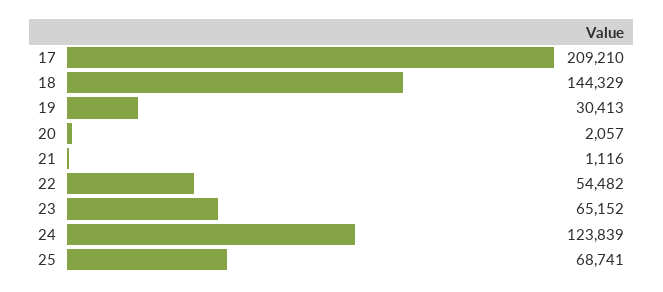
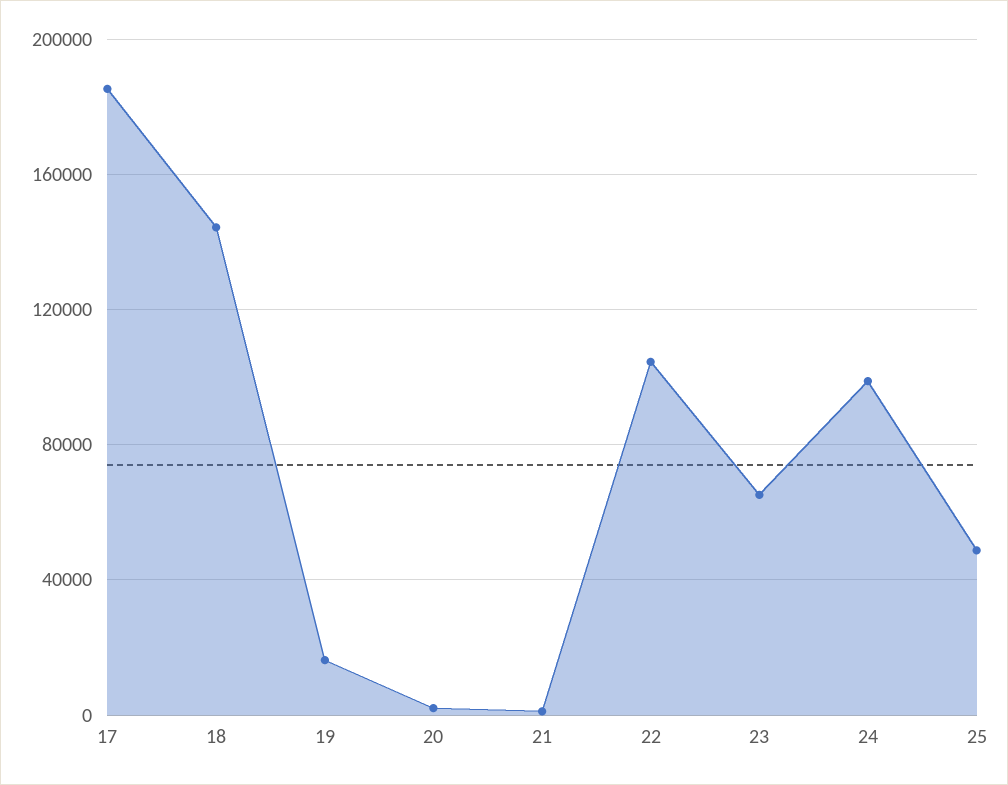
17: 209210 -> 185000
19: 30413 -> 15000
22: 54482 -> 105000
24: 123839 -> 100000
25: 68741 -> 50000

